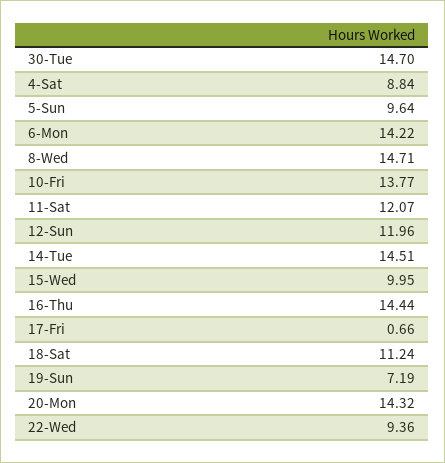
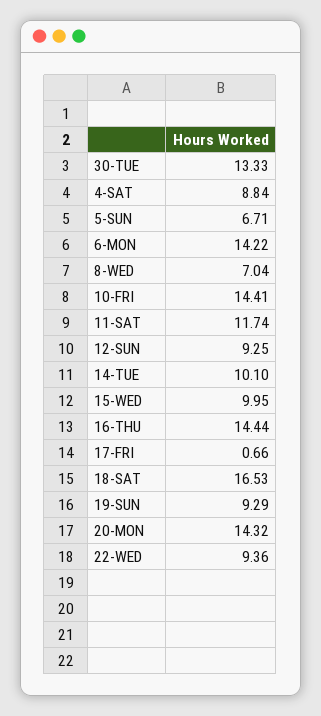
30-Tue: 14.7 -> 13.33
5-Sun: 9.64 -> 6.71
8-Wed: 14.71 -> 7.04
10-Fri: 13.77 -> 14.41
11-Sat: 12.07 -> 11.74
12-Sun: 11.96 -> 9.25
14-Tue: 14.51 -> 10.1
18-Sat: 11.24 -> 16.53
19-Sun: 7.19 -> 9.29

